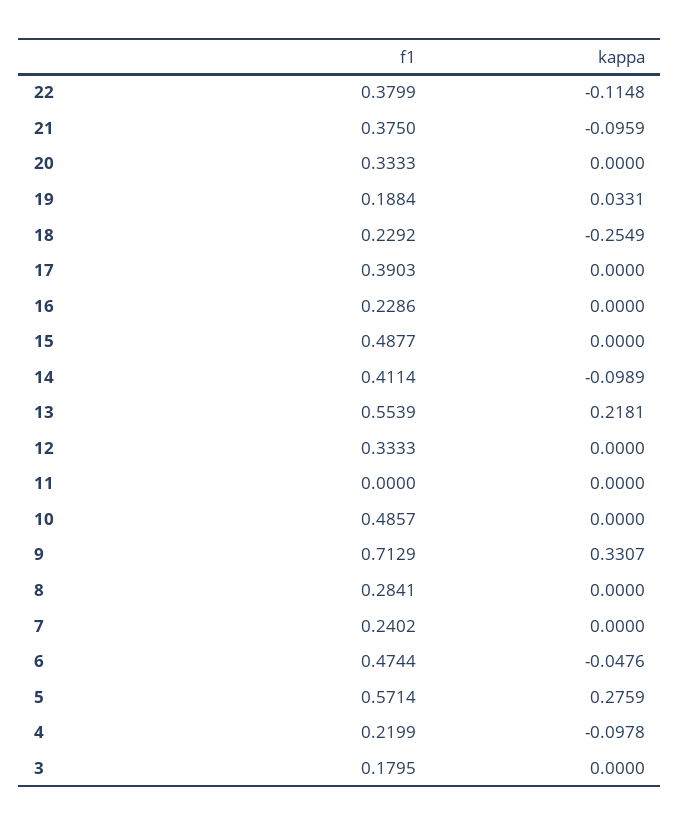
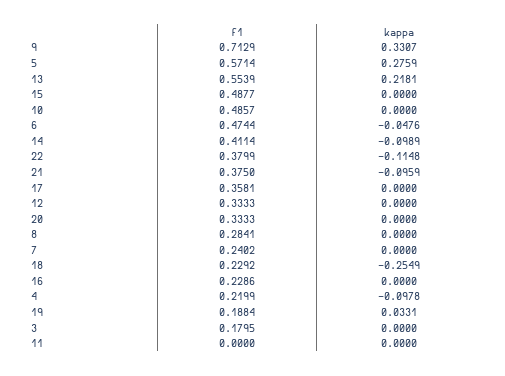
f1, 17: 0.3903 -> 0.3581

